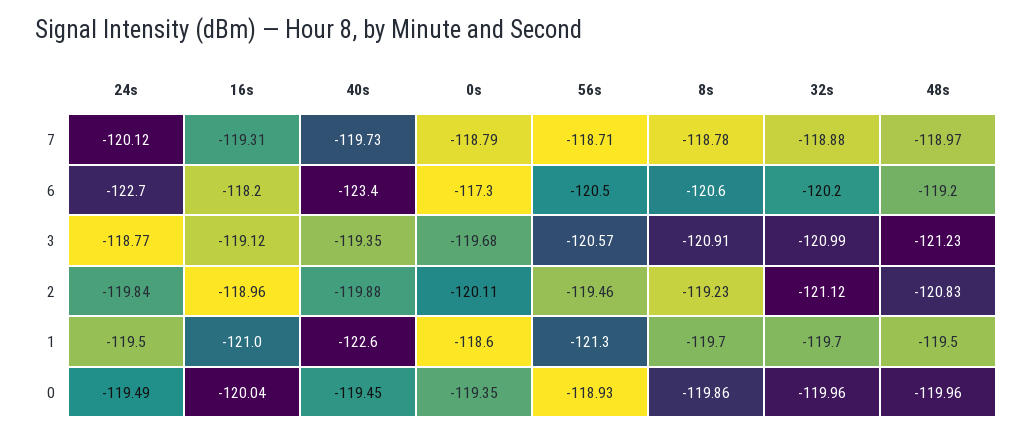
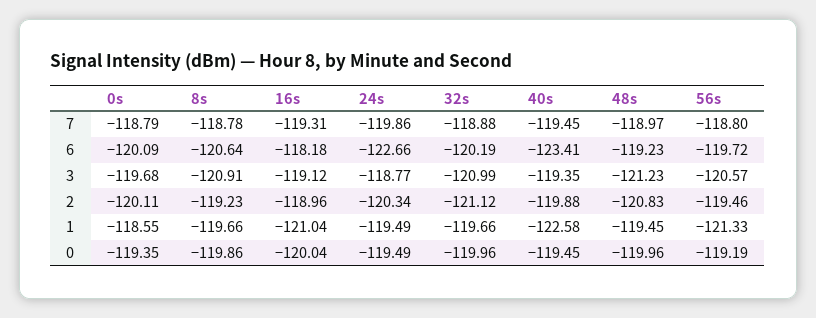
24s, 7: -120.12 -> -119.86
40s, 7: -119.73 -> -119.45
56s, 7: -118.71 -> -118.8
0s, 6: -117.3 -> -120.09
56s, 6: -120.5 -> -119.72
24s, 2: -119.84 -> -120.34
56s, 0: -118.93 -> -119.19

